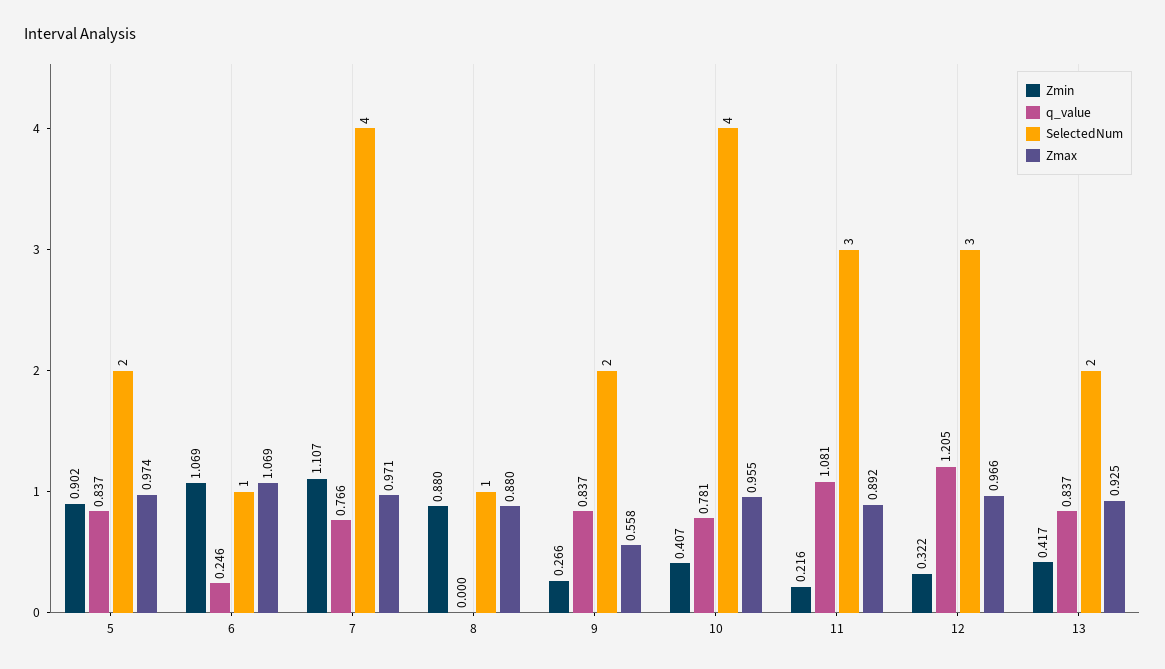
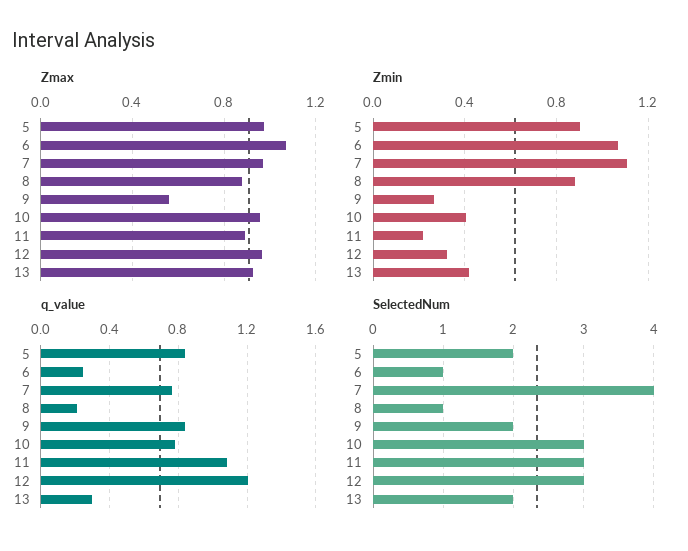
q_value, 8: 0 -> 0.2
SelectedNum, 10: 4 -> 3
q_value, 13: 0.837 -> 0.3

